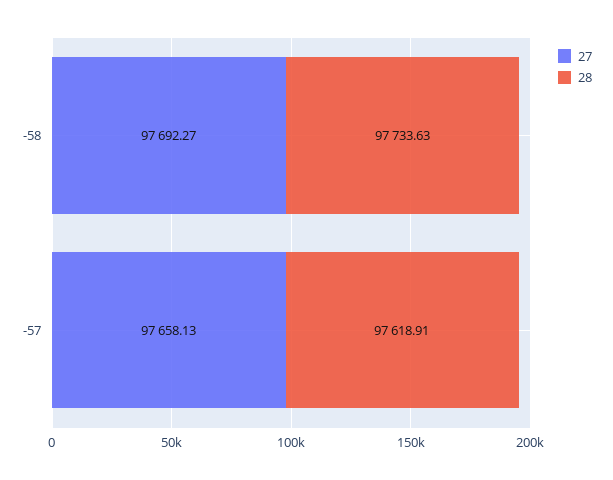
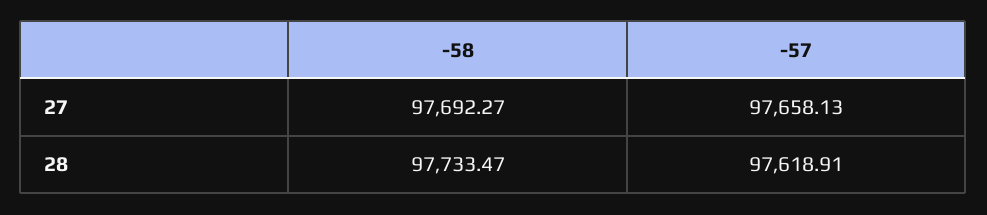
28, -58: 97733.63 -> 97733.47

